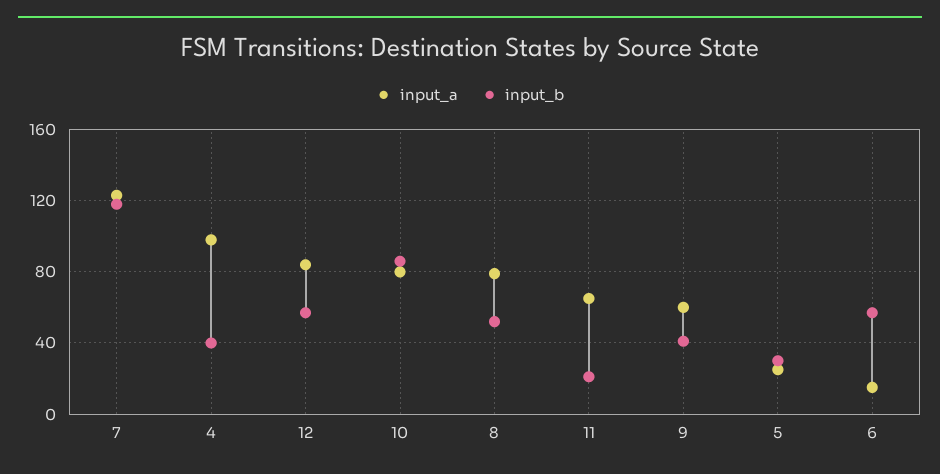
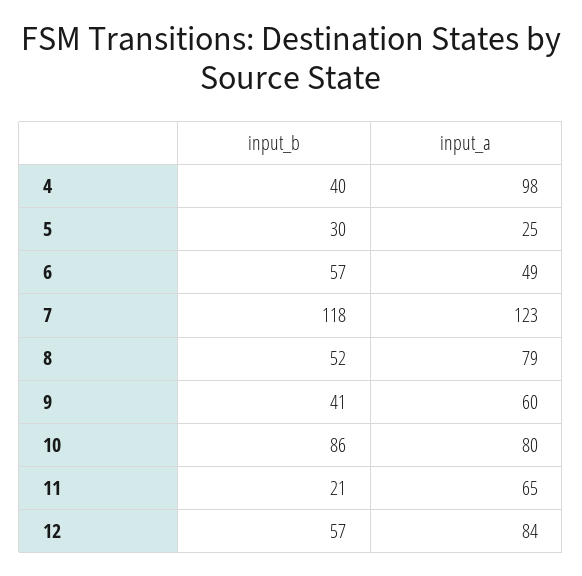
input_a, 6: 15 -> 49

